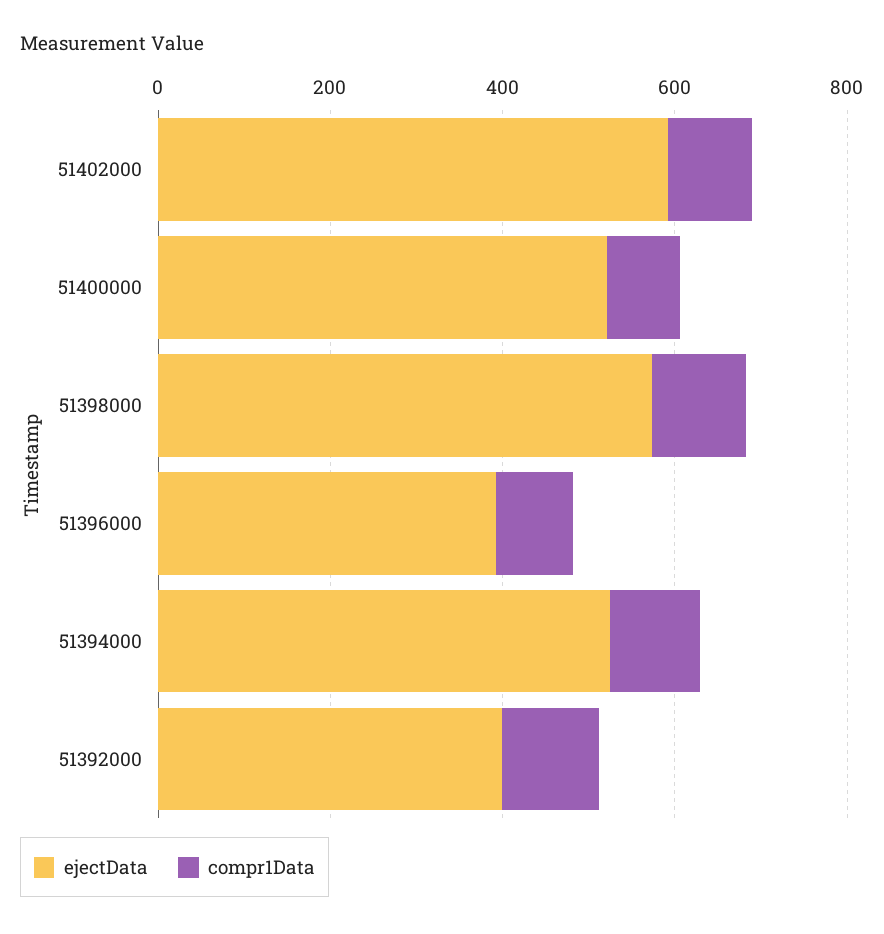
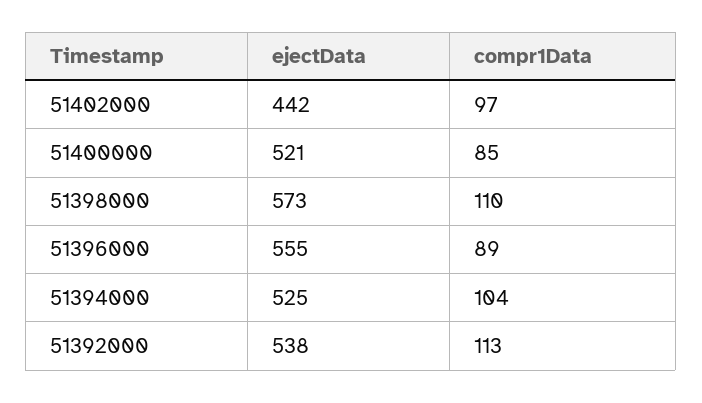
ejectData, 51402000: 600 -> 442
ejectData, 51396000: 400 -> 555
ejectData, 51392000: 400 -> 538

